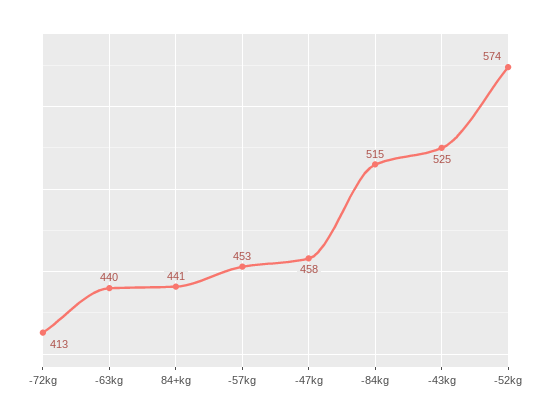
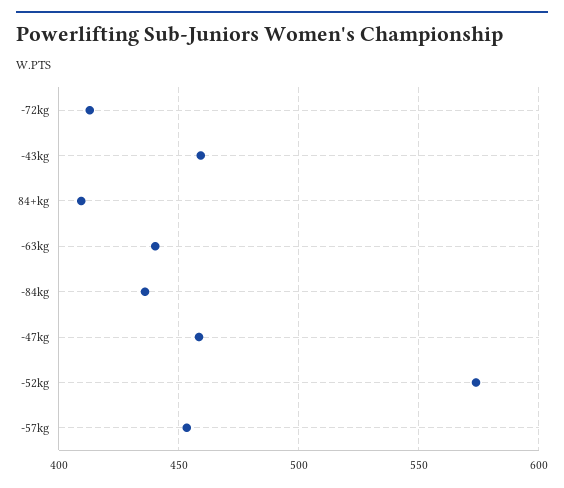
84+kg: 441 -> 410
-84kg: 515 -> 435
-43kg: 525 -> 460

